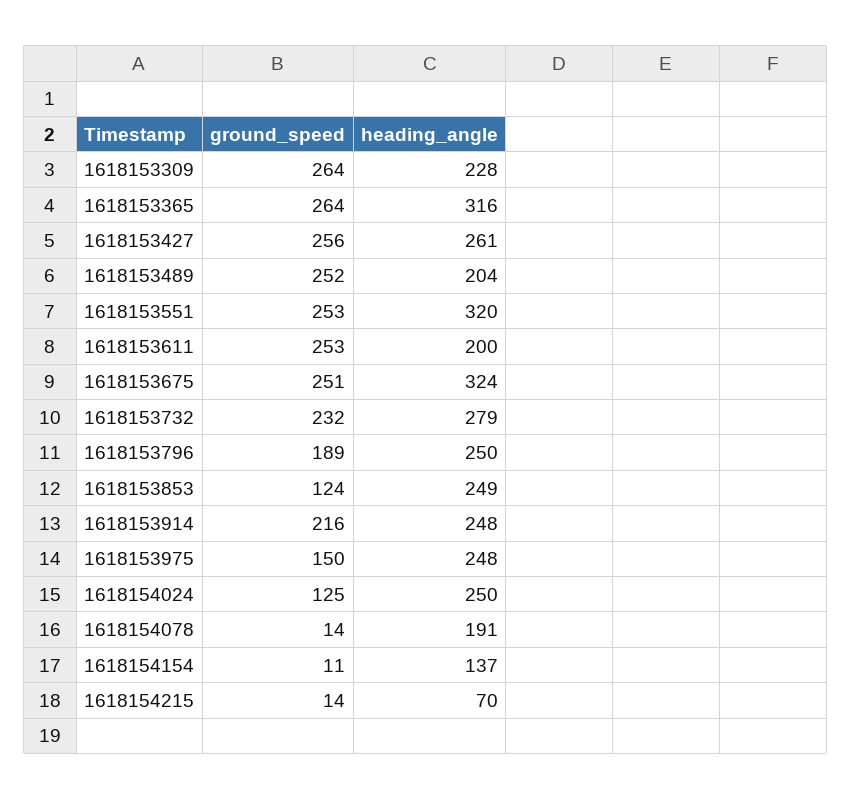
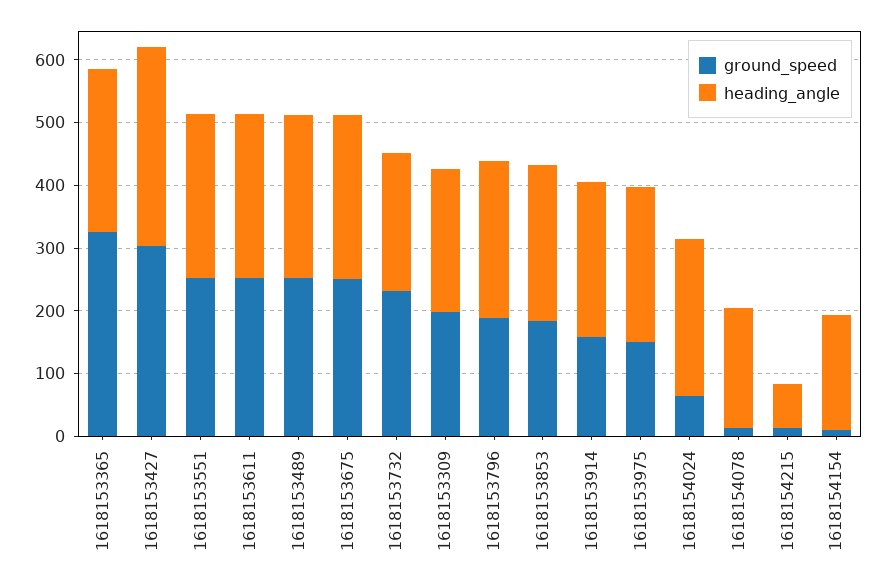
ground_speed, 1618153309: 264 -> 200
ground_speed, 1618153365: 264 -> 320
heading_angle, 1618153365: 316 -> 260
ground_speed, 1618153427: 256 -> 300
heading_angle, 1618153427: 261 -> 320
heading_angle, 1618153489: 204 -> 260
heading_angle, 1618153551: 320 -> 260
heading_angle, 1618153611: 200 -> 260
heading_angle, 1618153675: 324 -> 260
heading_angle, 1618153732: 279 -> 220
ground_speed, 1618153853: 124 -> 180
ground_speed, 1618153914: 216 -> 160
ground_speed, 1618154024: 125 -> 60
heading_angle, 1618154154: 137 -> 180

